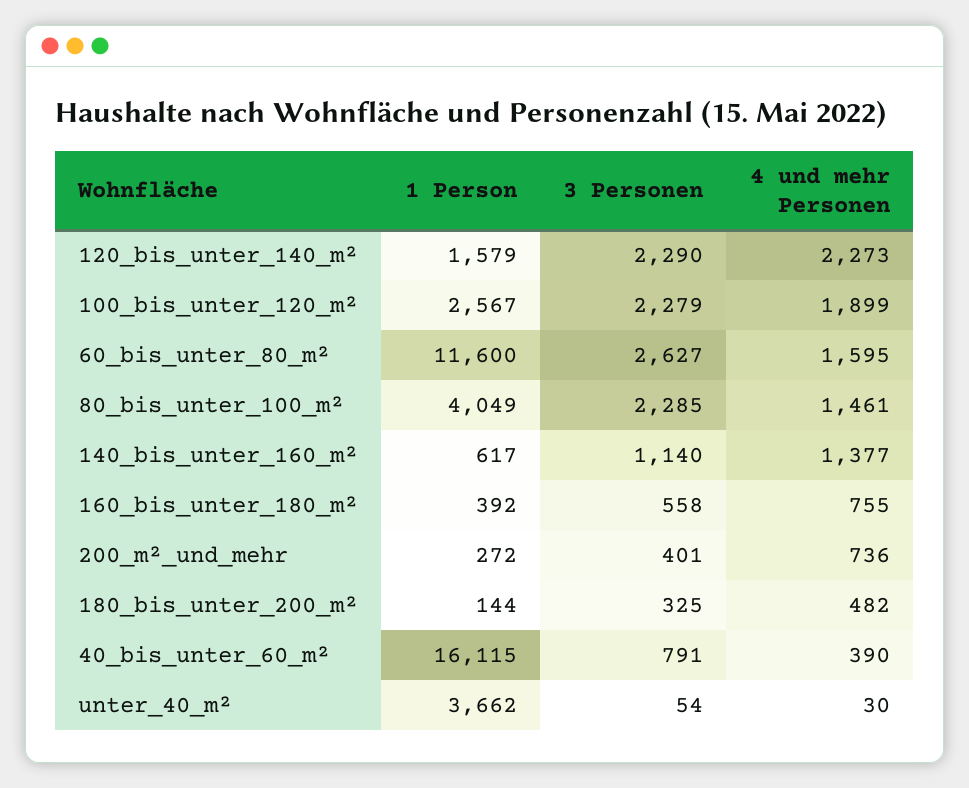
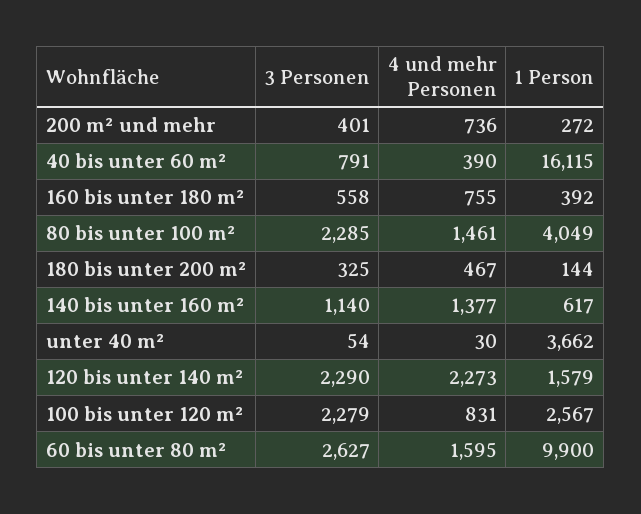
4 und mehr Personen, 100_bis_unter_120_m²: 1899 -> 831
1 Person, 60_bis_unter_80_m²: 11600 -> 9900
4 und mehr Personen, 180_bis_unter_200_m²: 482 -> 467

